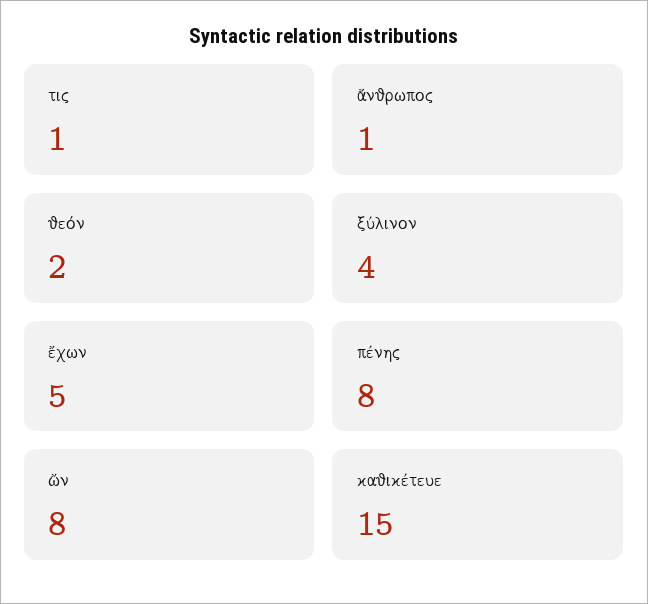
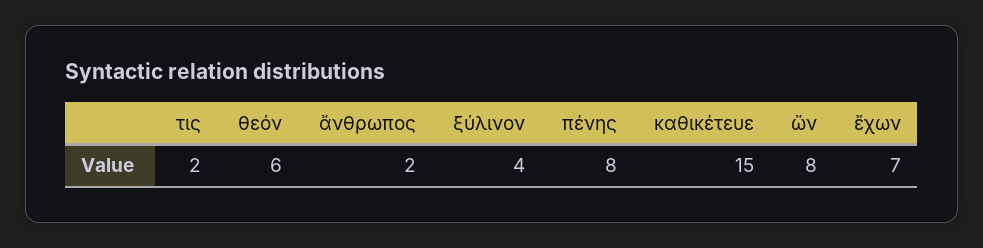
τις: 1 -> 2
ἄνθρωπος: 1 -> 2
θεόν: 2 -> 6
ἔχων: 5 -> 7

